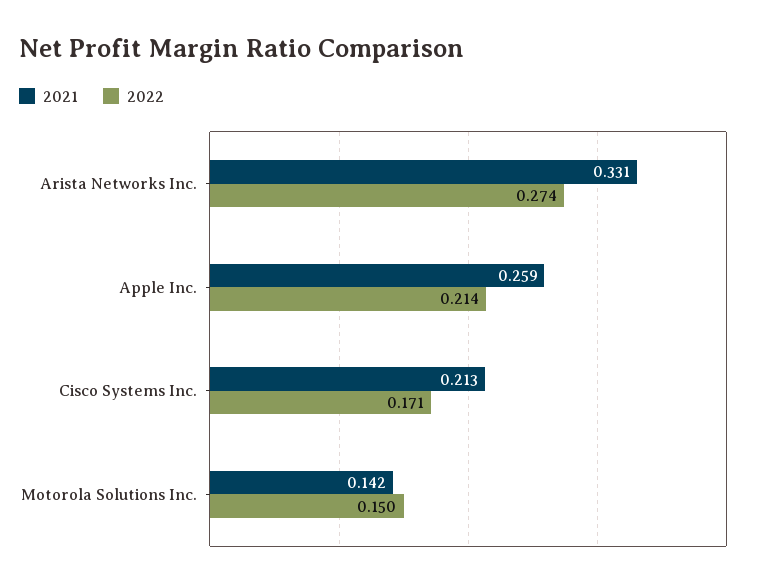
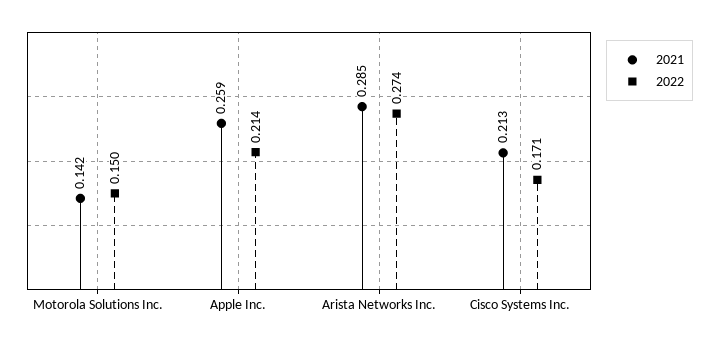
2021, Arista Networks Inc.: 0.331 -> 0.285

